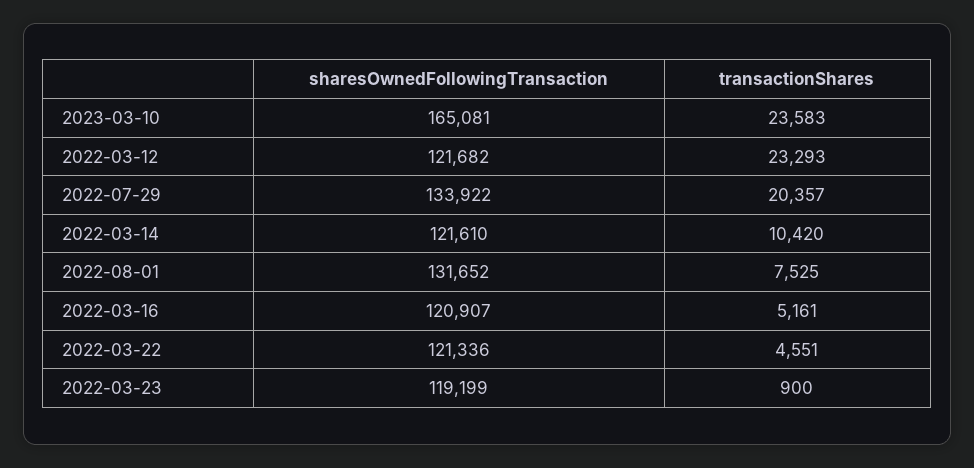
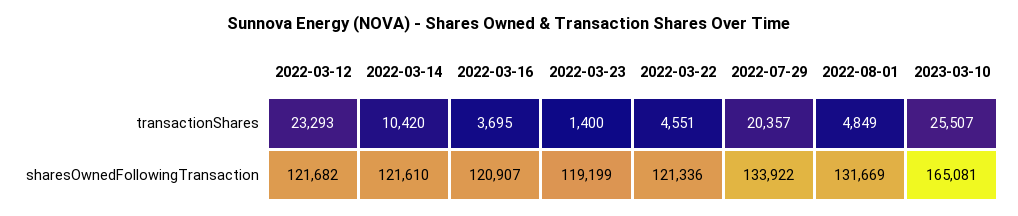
transactionShares, 2023-03-10: 23583 -> 25507
sharesOwnedFollowingTransaction, 2022-08-01: 131652 -> 131669
transactionShares, 2022-08-01: 7525 -> 4849
transactionShares, 2022-03-16: 5161 -> 3695
transactionShares, 2022-03-23: 900 -> 1400

